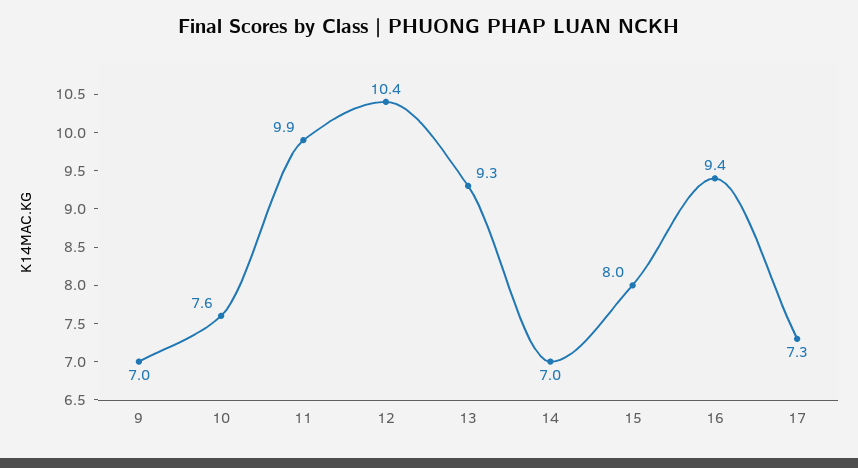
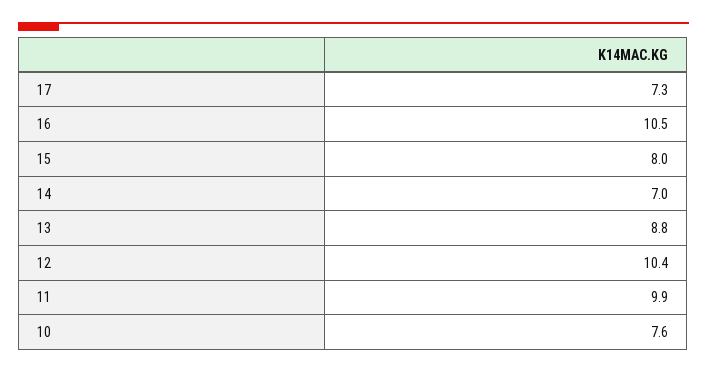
9: 7 -> none
13: 9.3 -> 8.8
16: 9.4 -> 10.5

